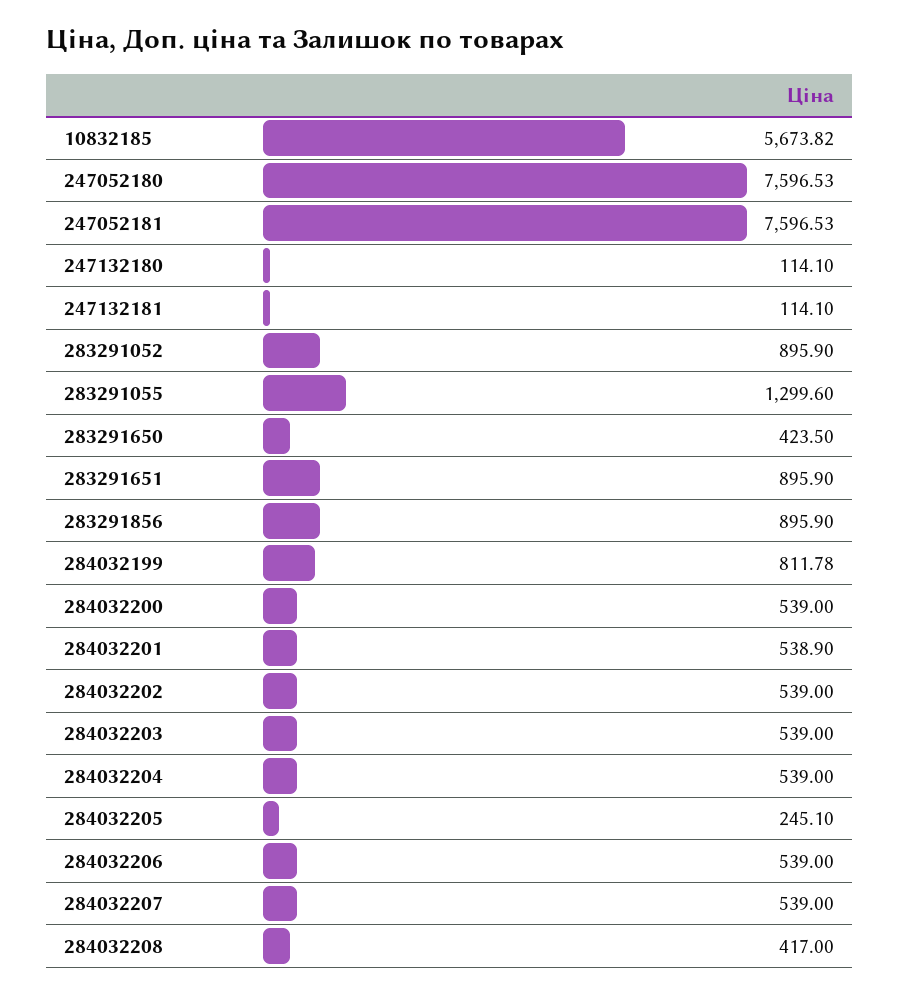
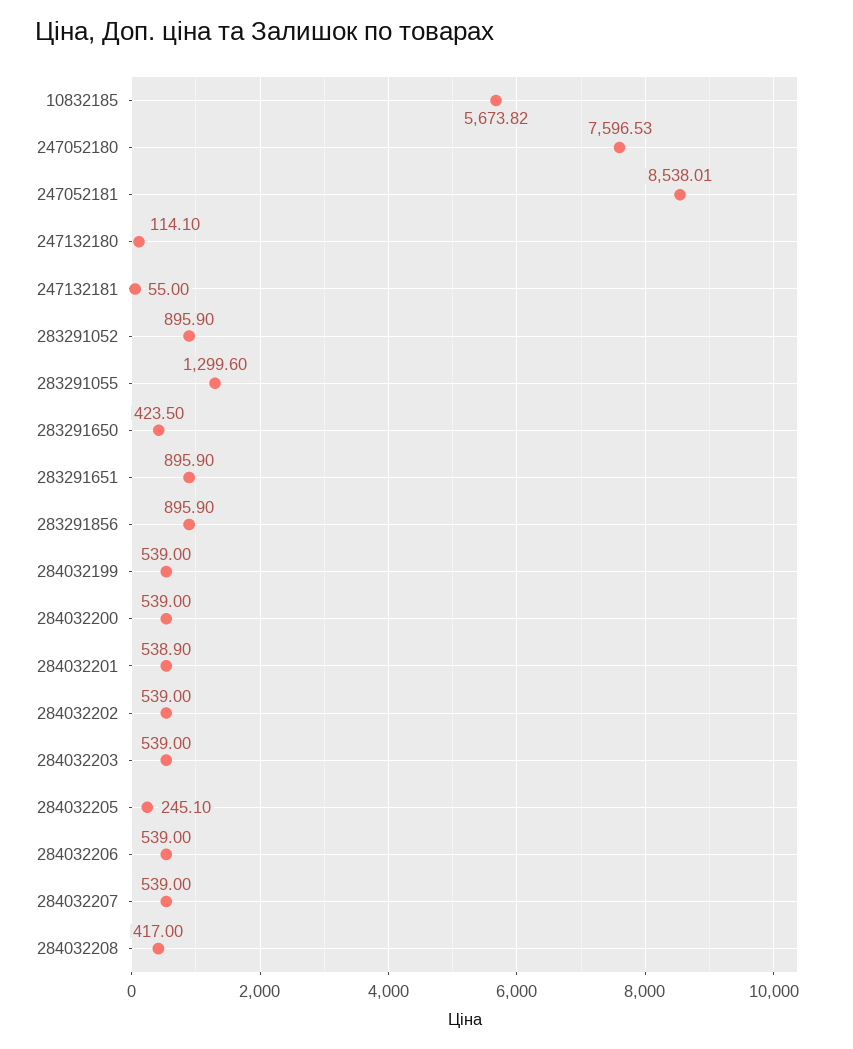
247052181: 7596.53 -> 8538.01
247132181: 114.1 -> 55
284032199: 811.78 -> 539
284032204: 539 -> none

